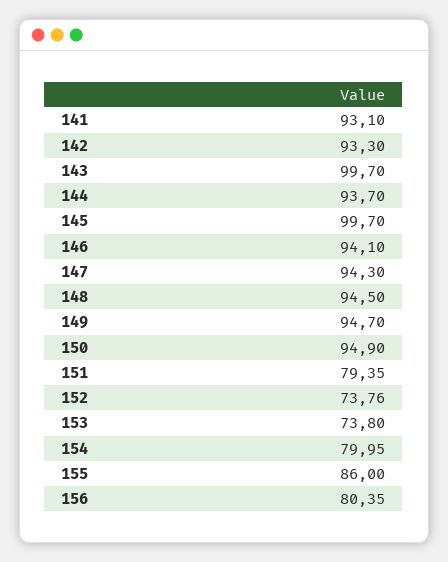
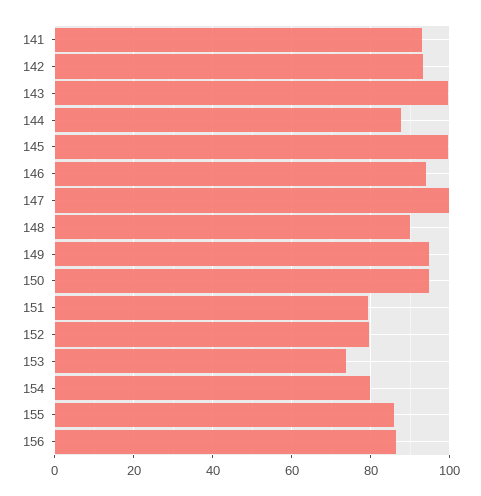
144: 93.7 -> 88
147: 94.3 -> 100
148: 94.5 -> 90
152: 73.76 -> 80
156: 80.35 -> 86

